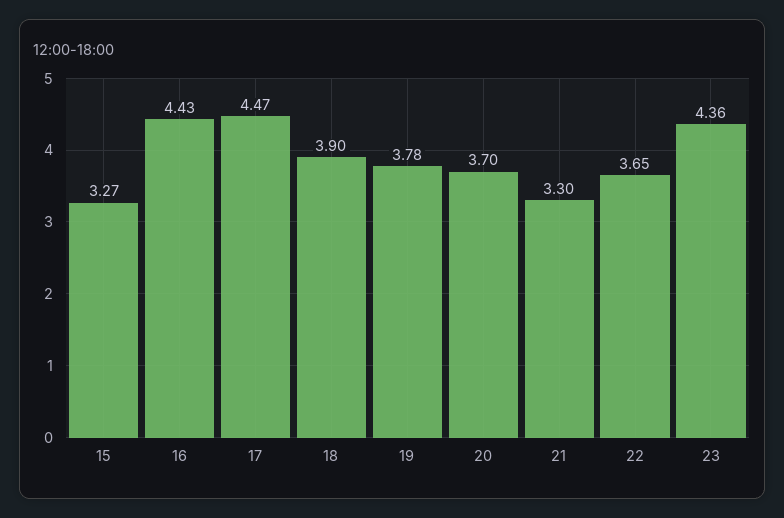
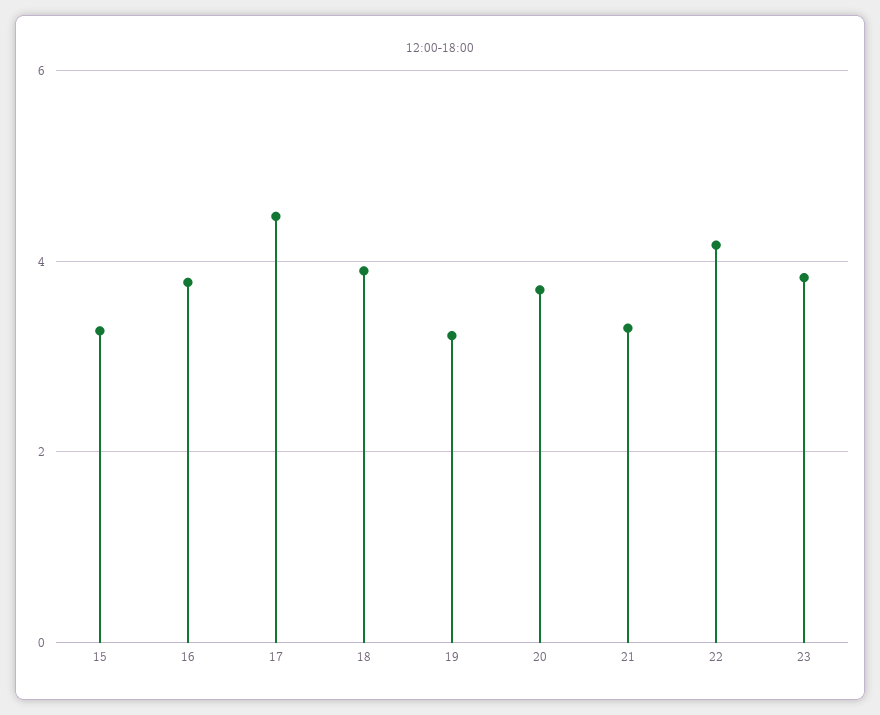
16: 4.43 -> 3.8
19: 3.78 -> 3.2
22: 3.65 -> 4.2
23: 4.36 -> 3.8

